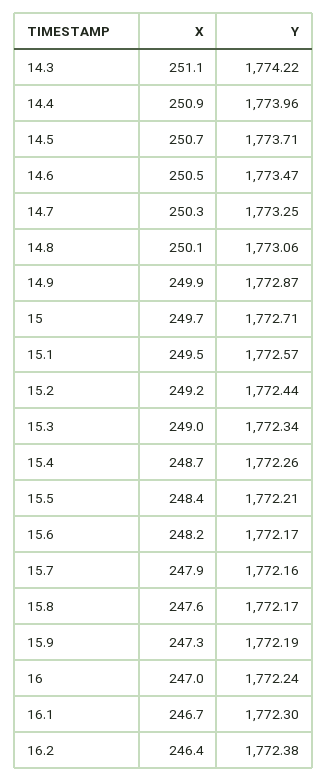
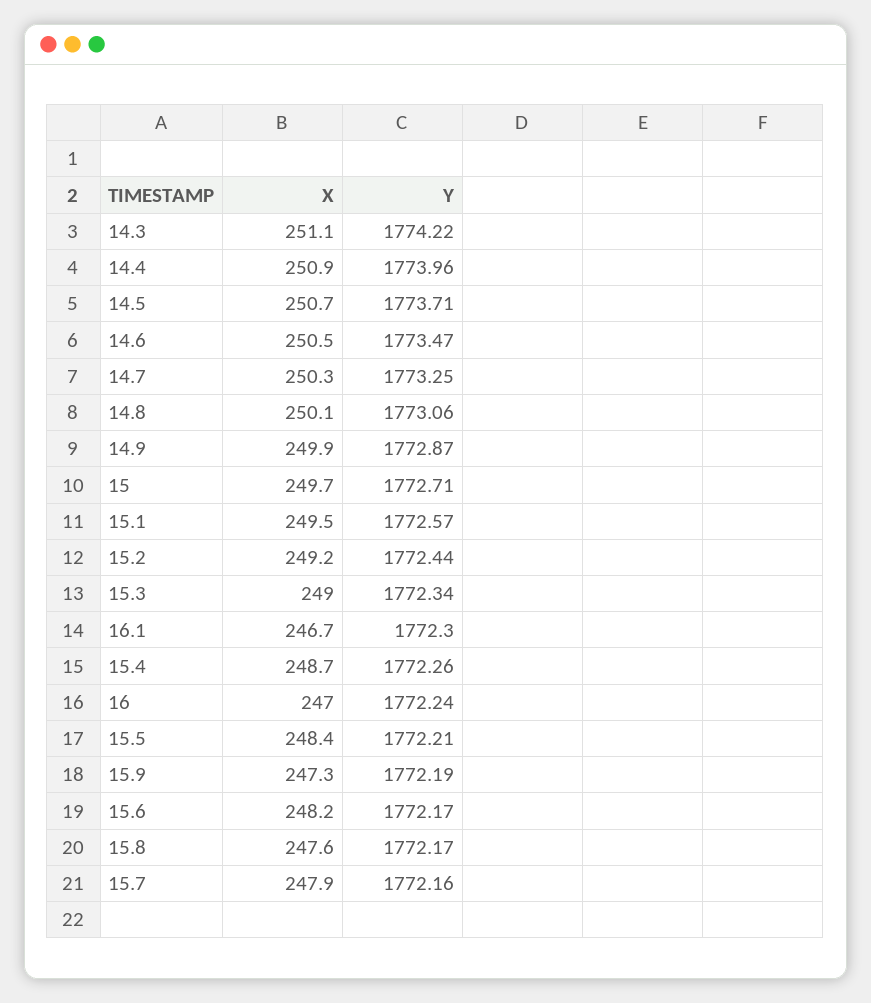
X, 16.2: 246.4 -> none
Y, 16.2: 1772.38 -> none

